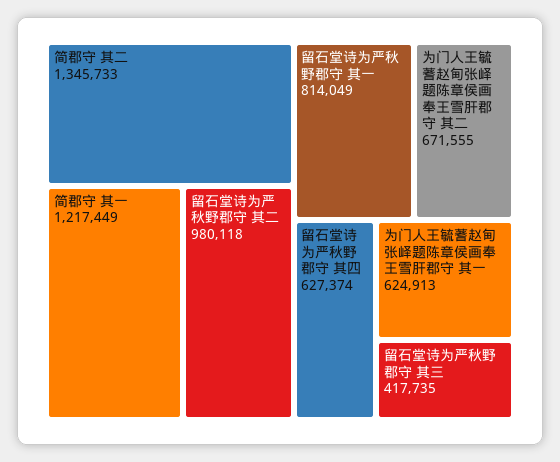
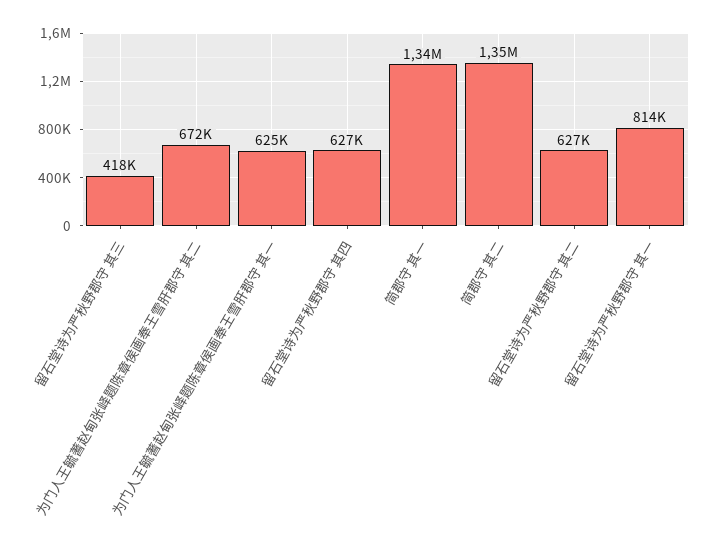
简郡守 其一: 1217449 -> 1340000
留石堂诗为严秋野郡守 其二: 980118 -> 627000

